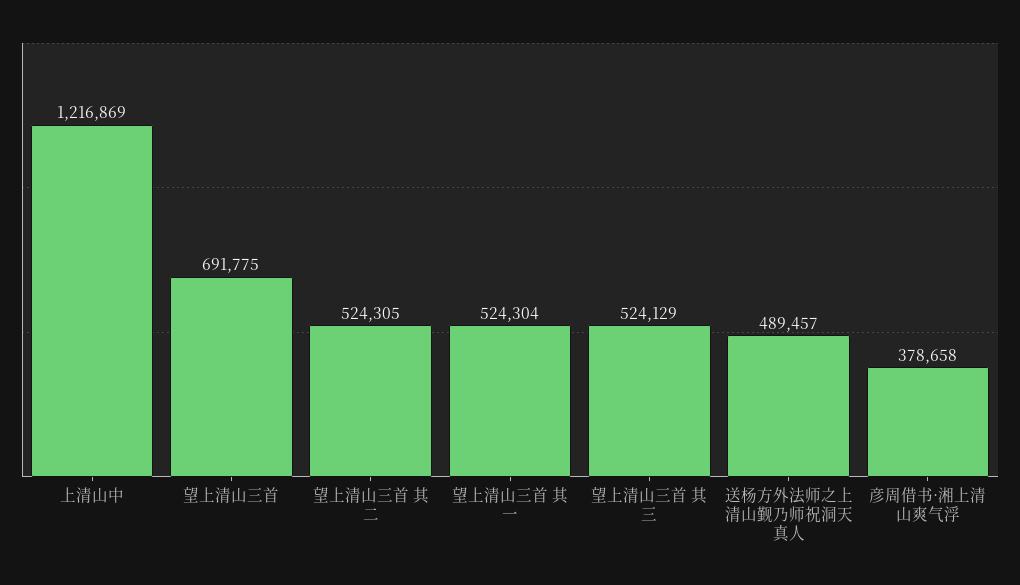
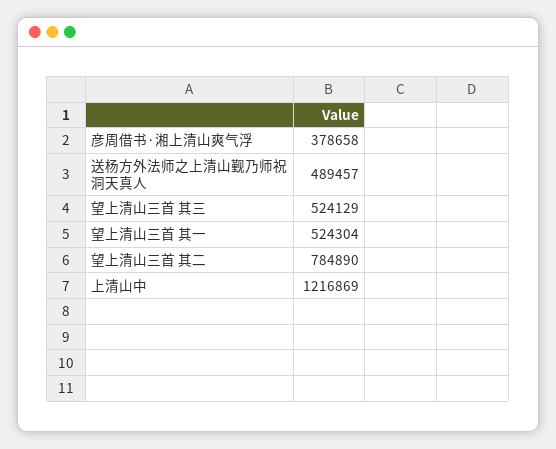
望上清山三首: 691775 -> none
望上清山三首 其二: 524305 -> 784890

